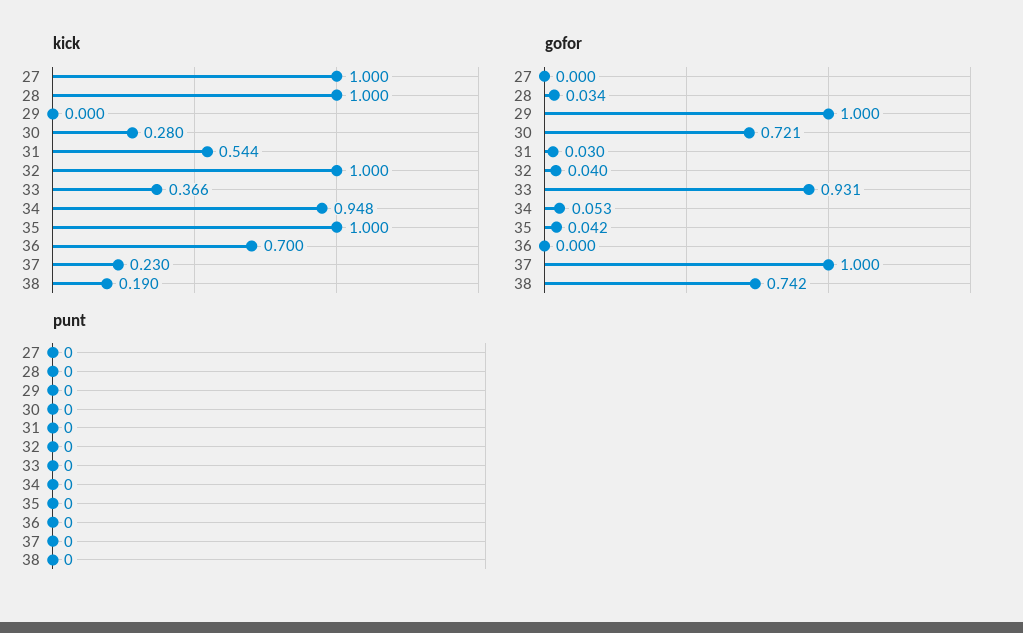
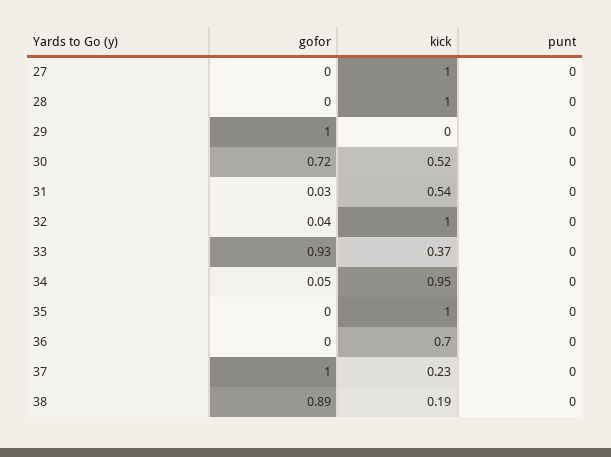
kick, 30: 0.28 -> 0.52
gofor, 28: 0.034 -> 0
gofor, 35: 0.042 -> 0
gofor, 38: 0.742 -> 0.89

